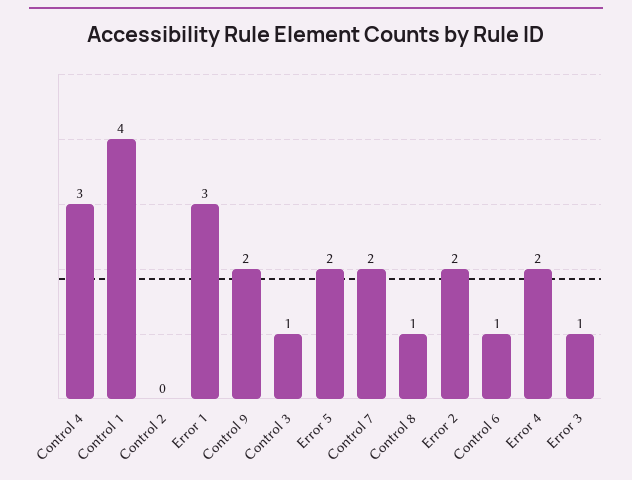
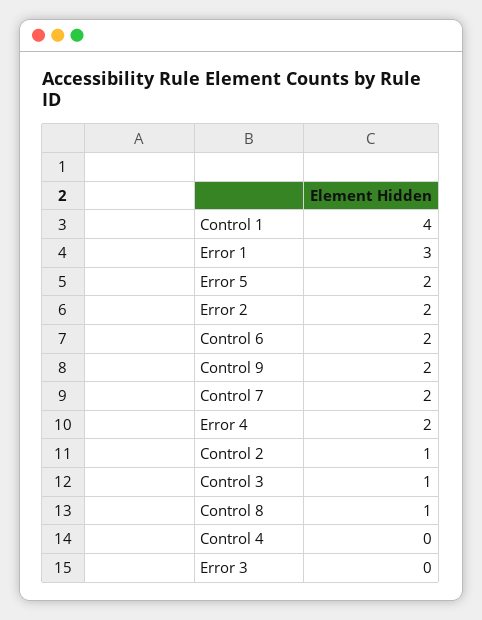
Control 4: 3 -> 0
Control 2: 0 -> 1
Control 6: 1 -> 2
Error 3: 1 -> 0

